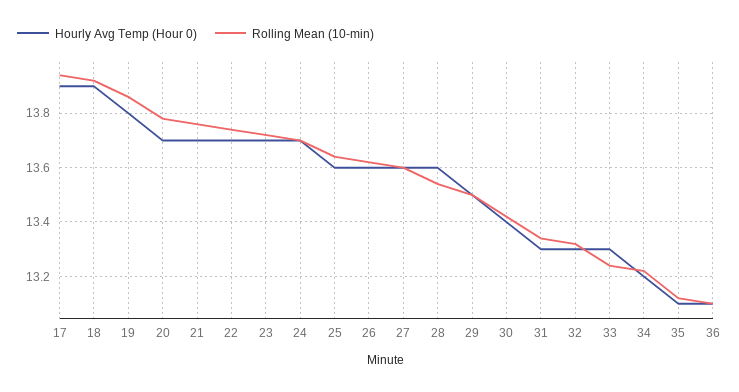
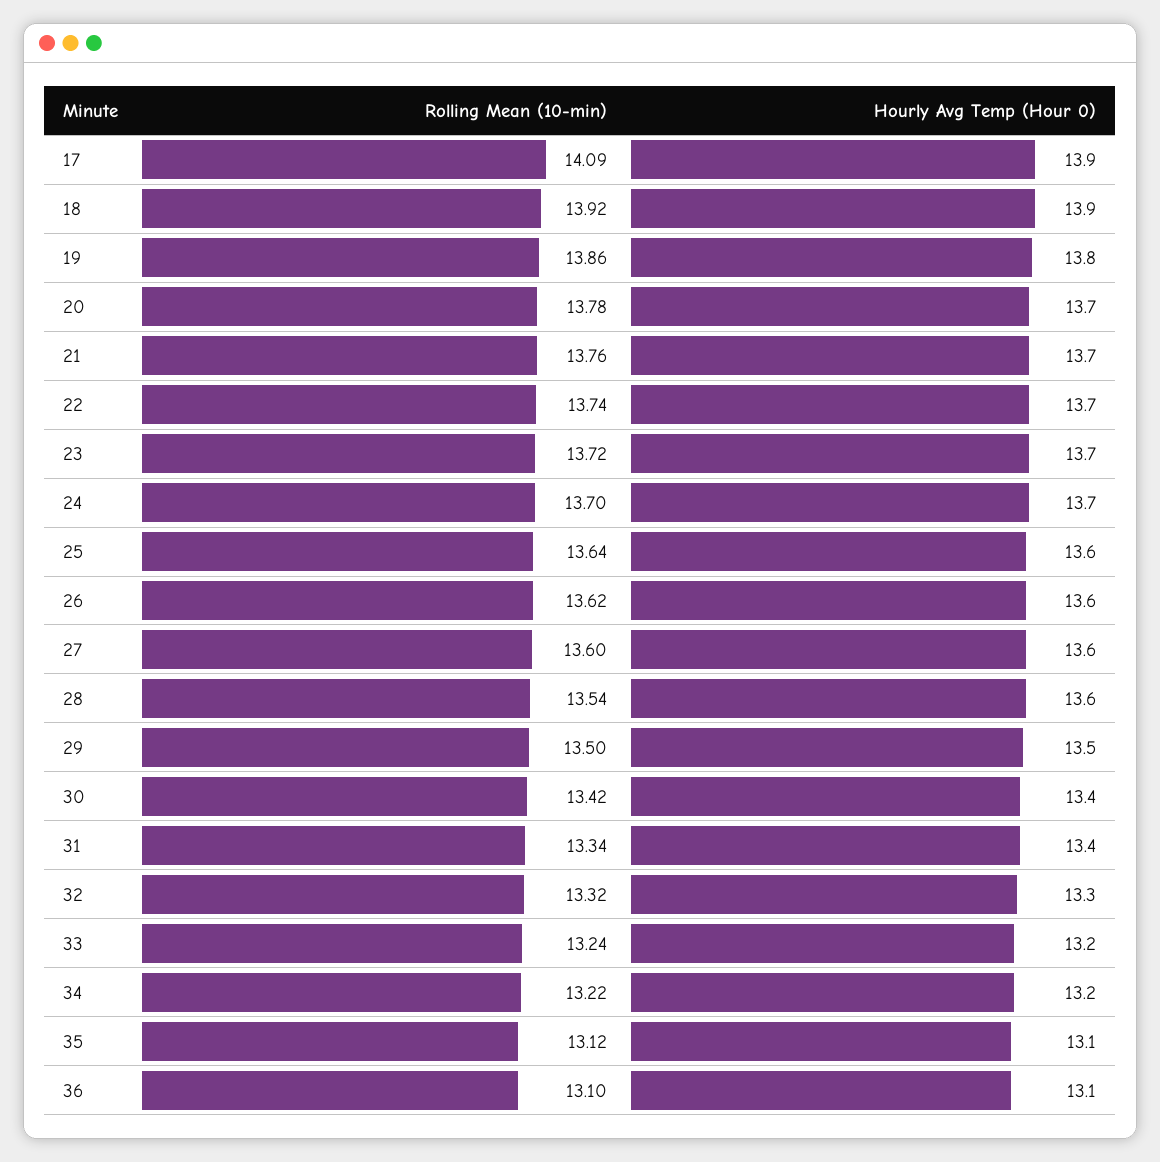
Rolling Mean (10-min), 17: 13.95 -> 14.09
Hourly Avg Temp (Hour 0), 31: 13.3 -> 13.4
Hourly Avg Temp (Hour 0), 33: 13.3 -> 13.2

